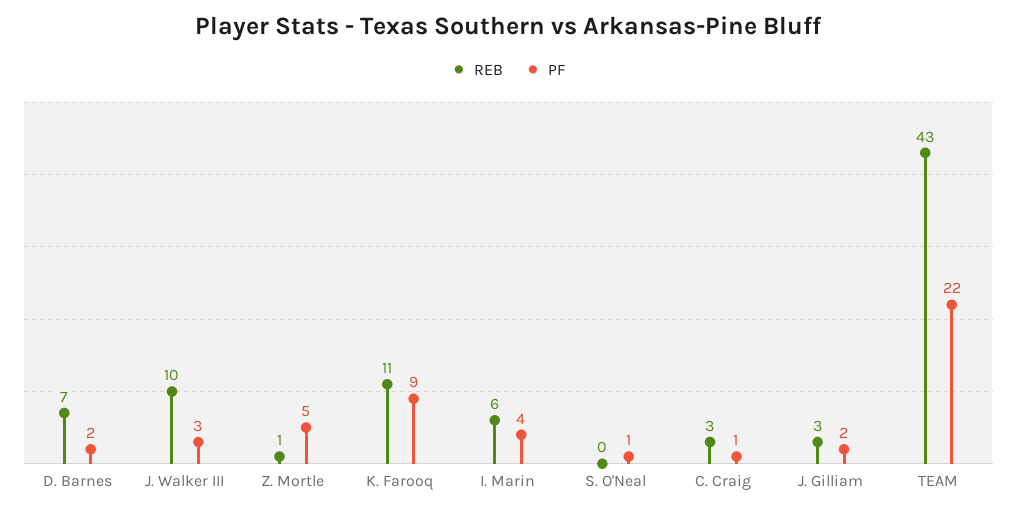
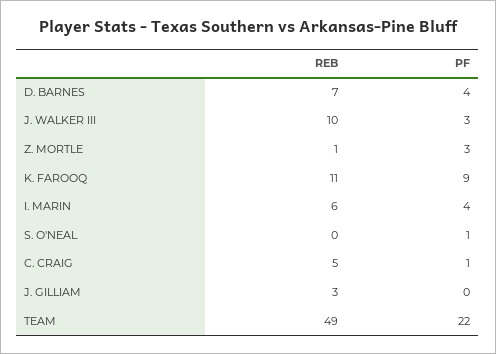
PF, D. Barnes: 2 -> 4
PF, Z. Mortle: 5 -> 3
REB, C. Craig: 3 -> 5
PF, J. Gilliam: 2 -> 0
REB, TEAM: 43 -> 49

